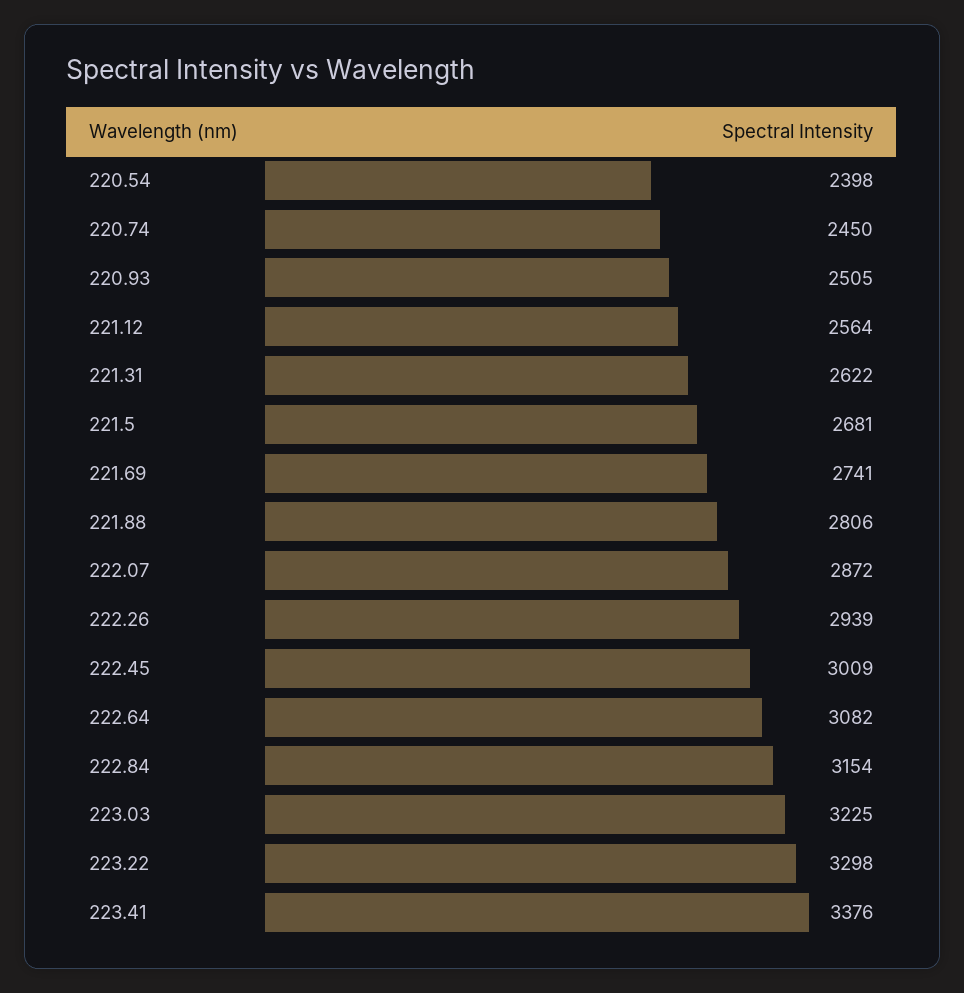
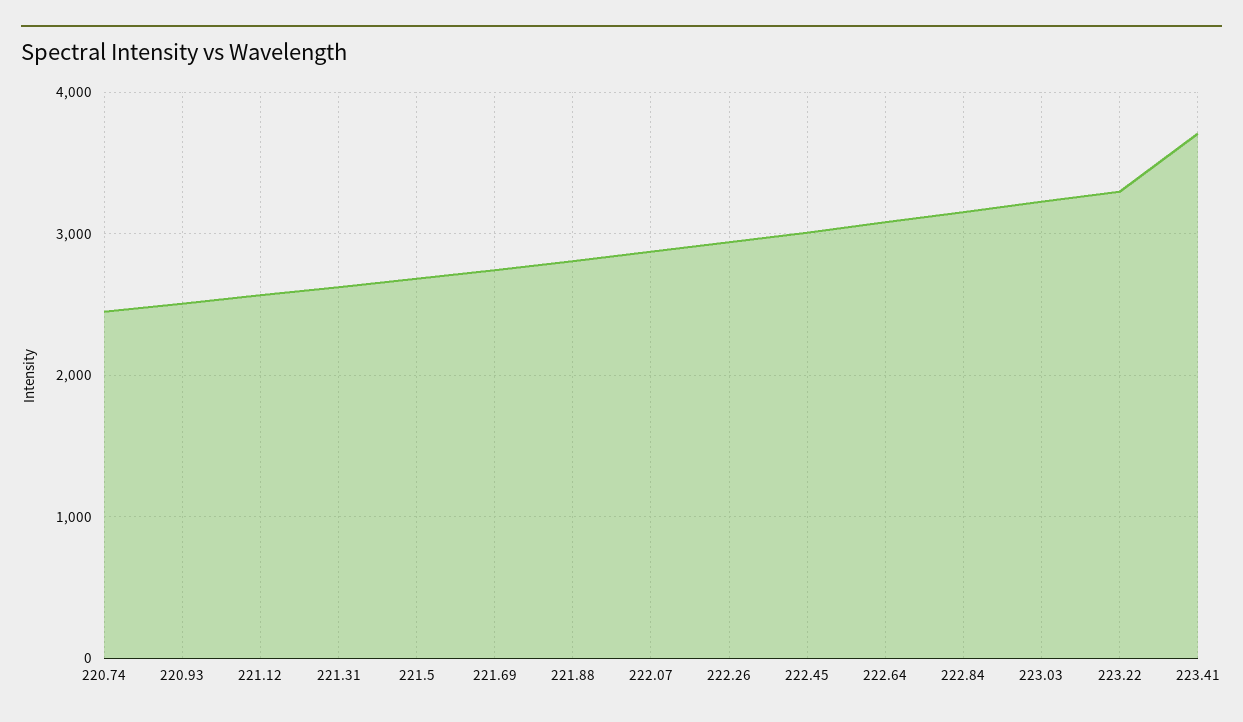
220.54: 2398 -> none
223.41: 3376 -> 3700

